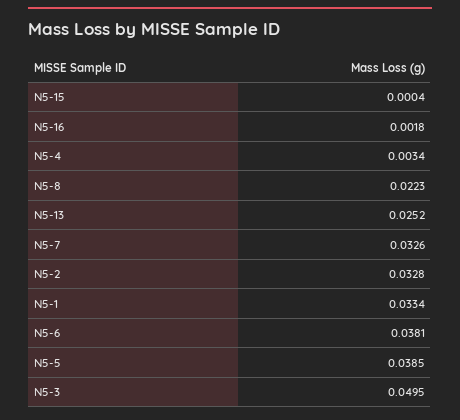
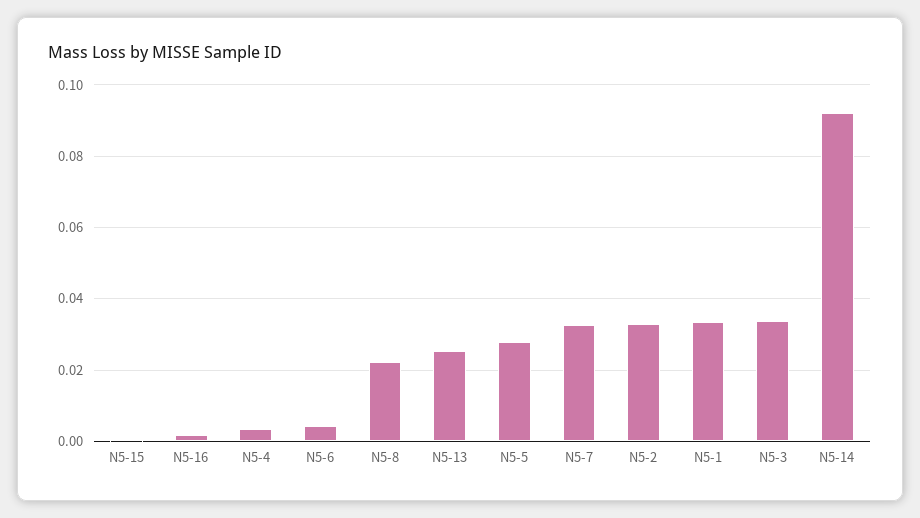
N5-6: 0.0381 -> 0.004
N5-5: 0.0385 -> 0.028
N5-3: 0.0495 -> 0.034
N5-14: none -> 0.092

